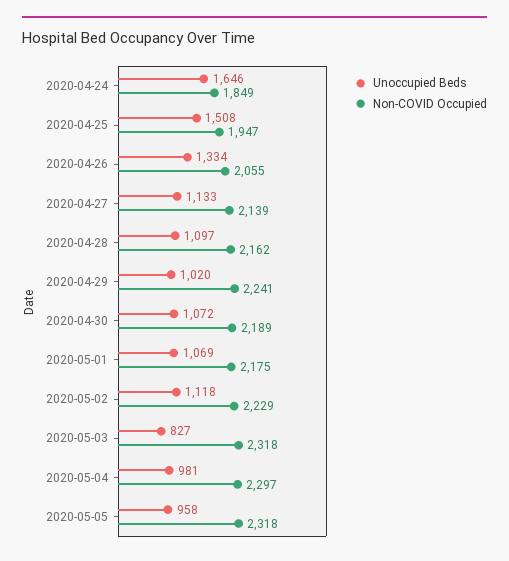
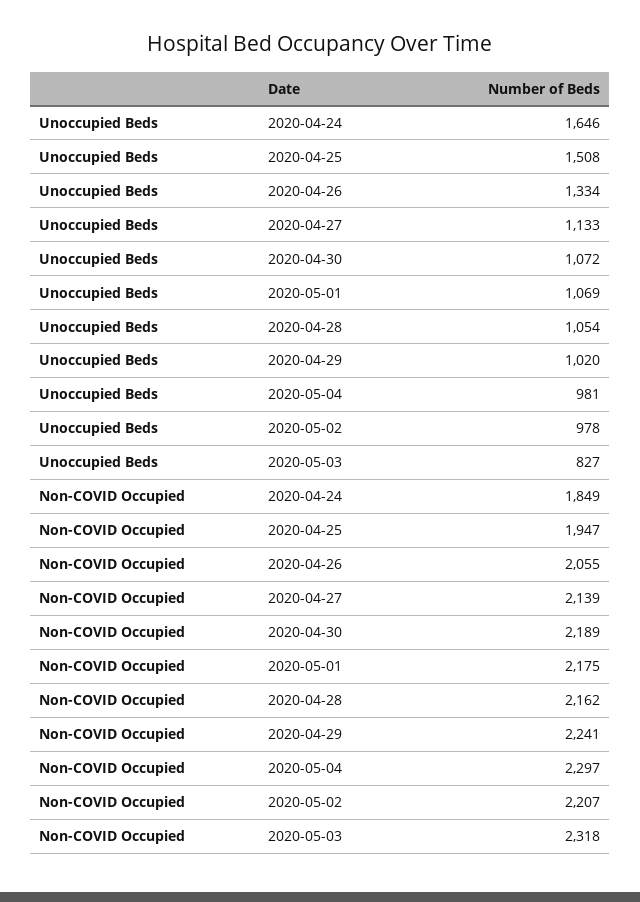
Unoccupied Beds, 2020-04-28: 1097 -> 1054
Unoccupied Beds, 2020-05-02: 1118 -> 978
Non-COVID Occupied, 2020-05-02: 2229 -> 2207
Unoccupied Beds, 2020-05-05: 958 -> none
Non-COVID Occupied, 2020-05-05: 2318 -> none

